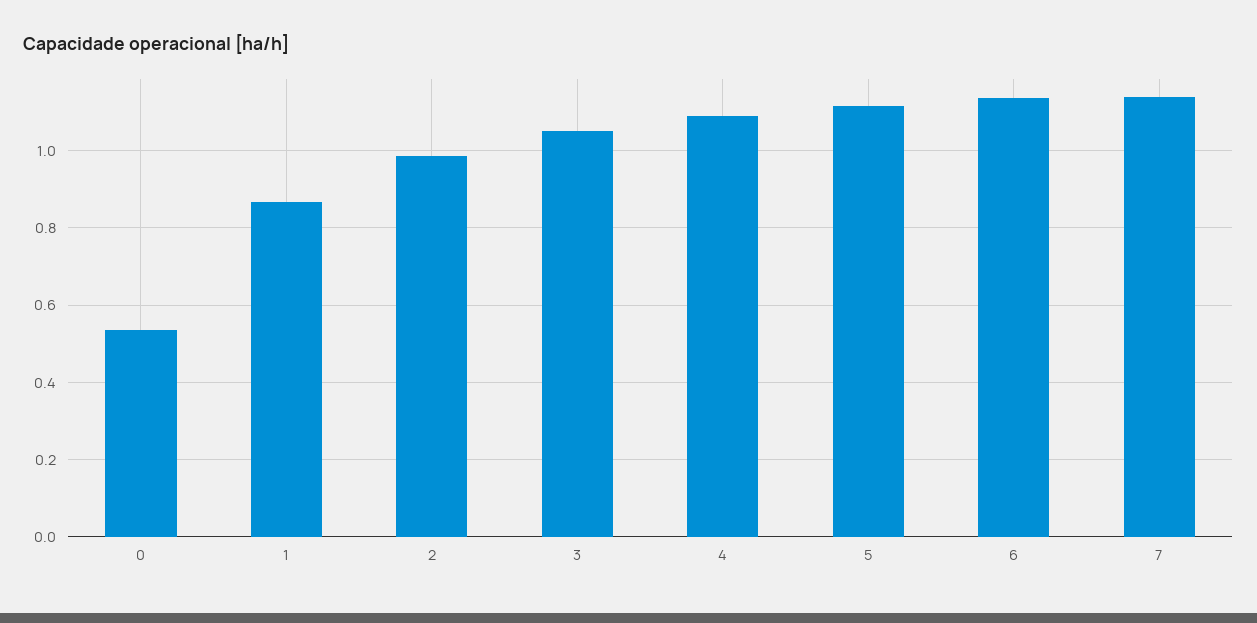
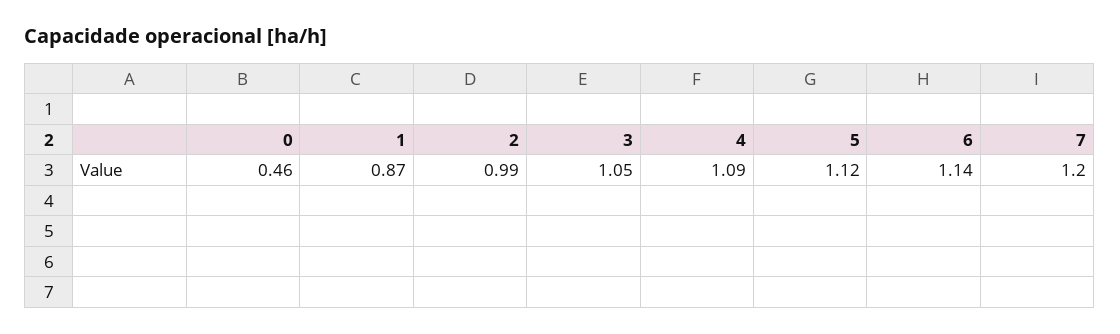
0: 0.54 -> 0.46
7: 1.14 -> 1.2

